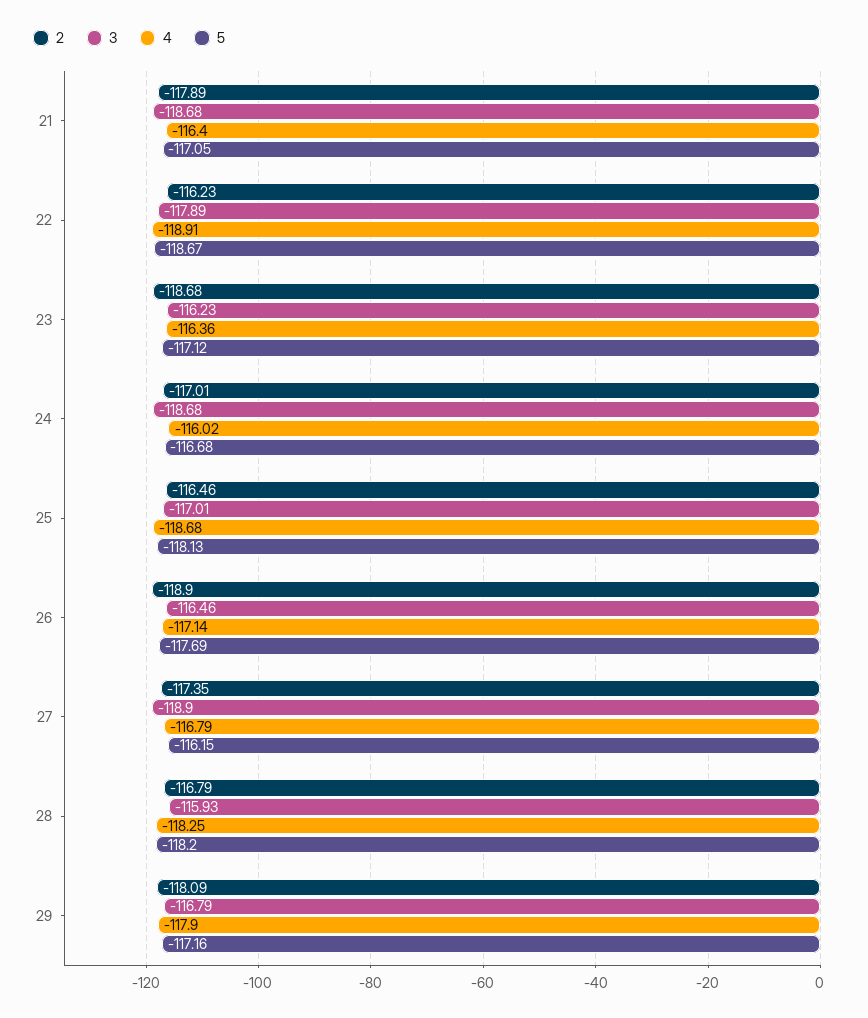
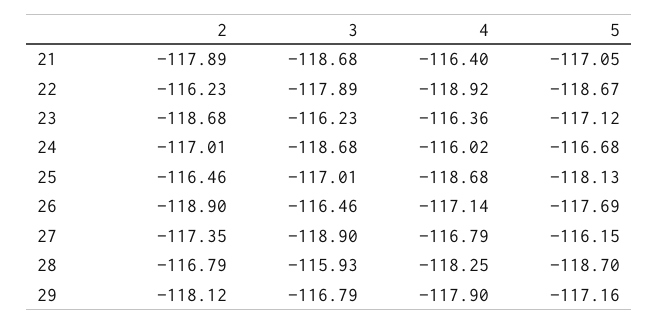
4, 22: -118.91 -> -118.92
5, 28: -118.2 -> -118.7
2, 29: -118.09 -> -118.12

